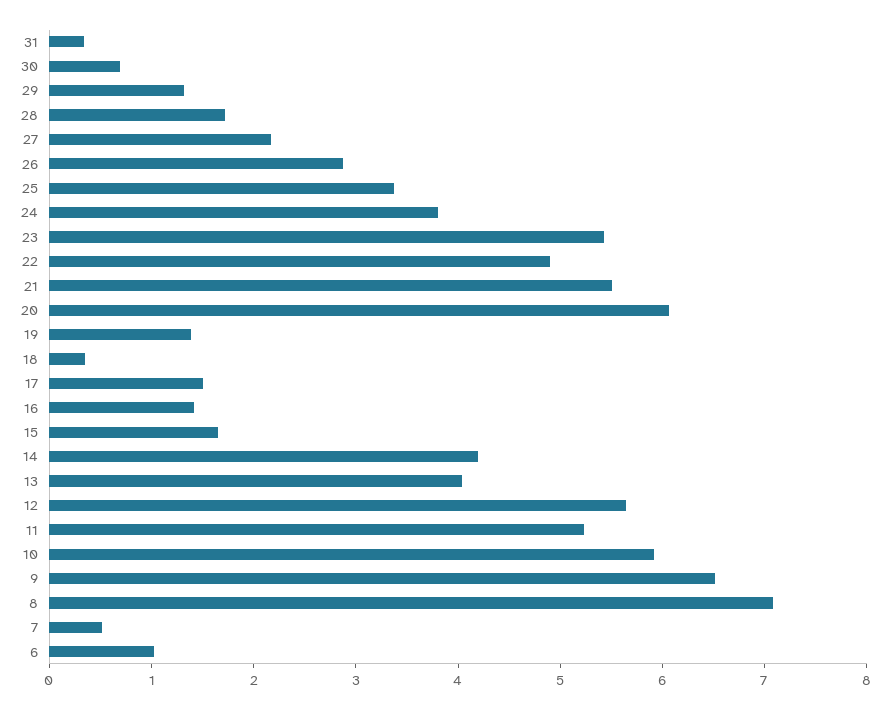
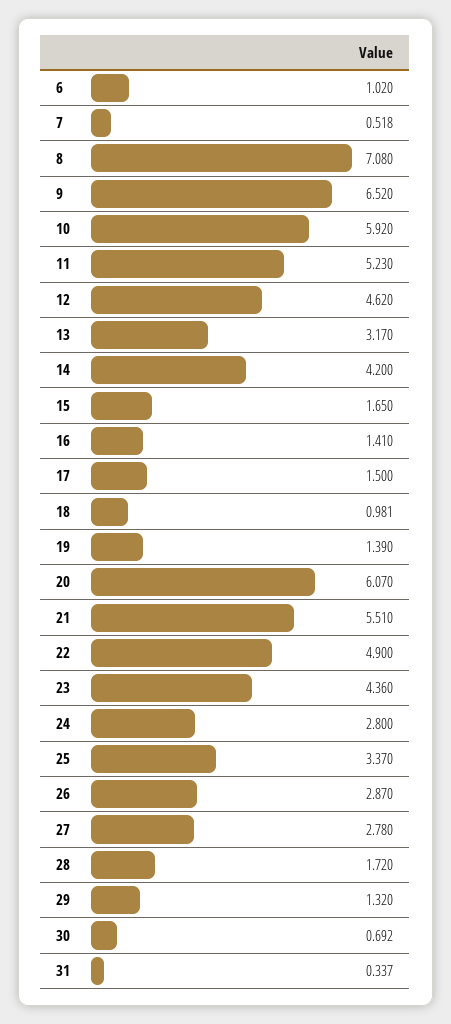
27: 2.2 -> 2.78
24: 3.8 -> 2.8
23: 5.4 -> 4.36
18: 0.4 -> 0.981
13: 4 -> 3.17
12: 5.6 -> 4.62

